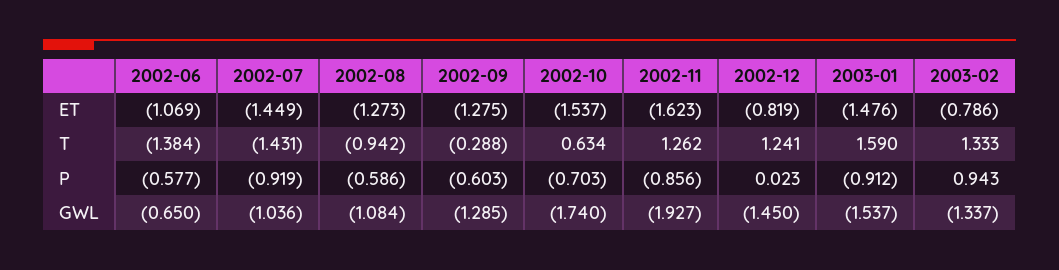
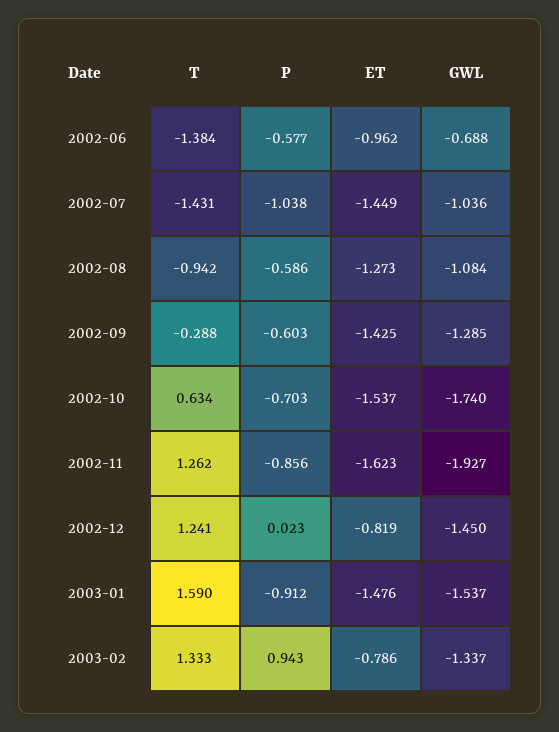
2002-06, ET: -1.069 -> -0.962
2002-09, ET: -1.275 -> -1.425
2002-07, P: -0.919 -> -1.038
2002-06, GWL: -0.65 -> -0.688

